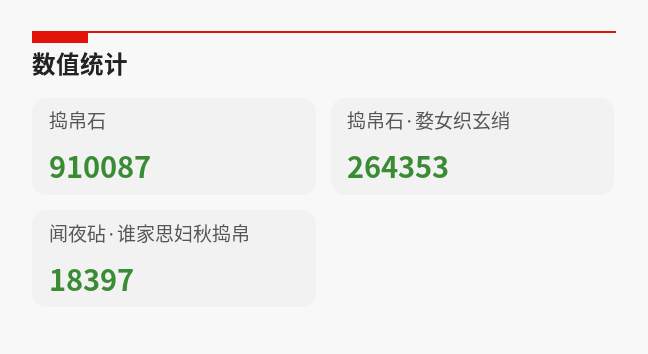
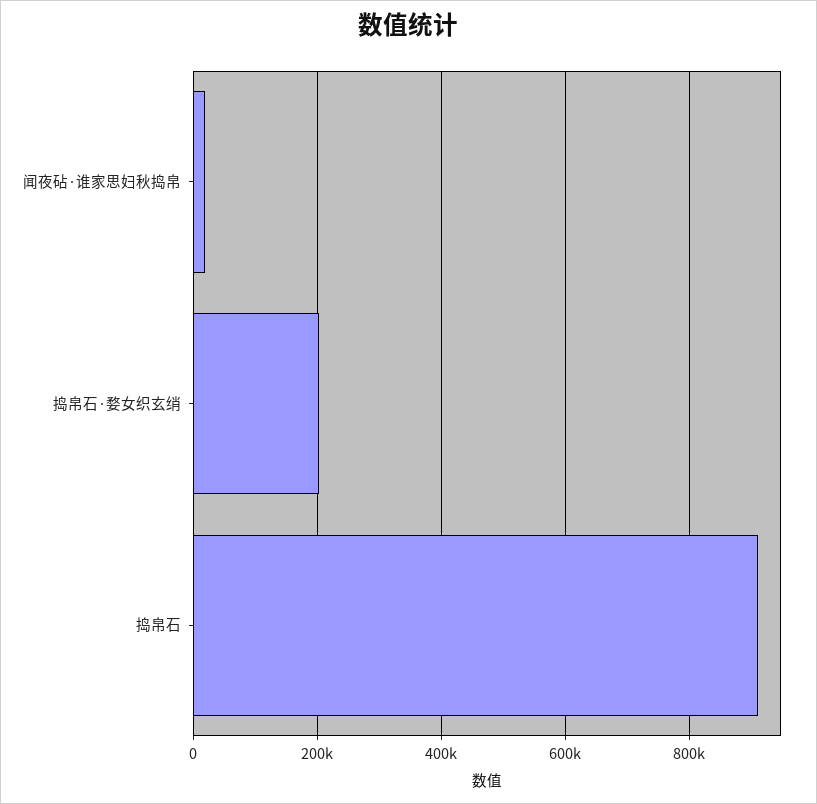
捣帛石·婺女织玄绡: 264353 -> 200000

